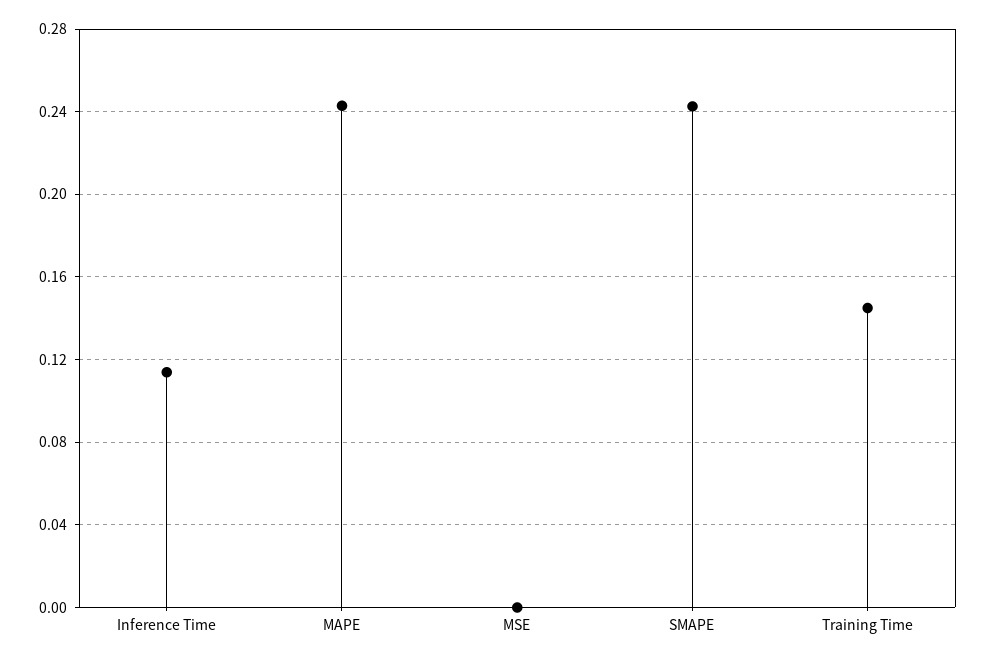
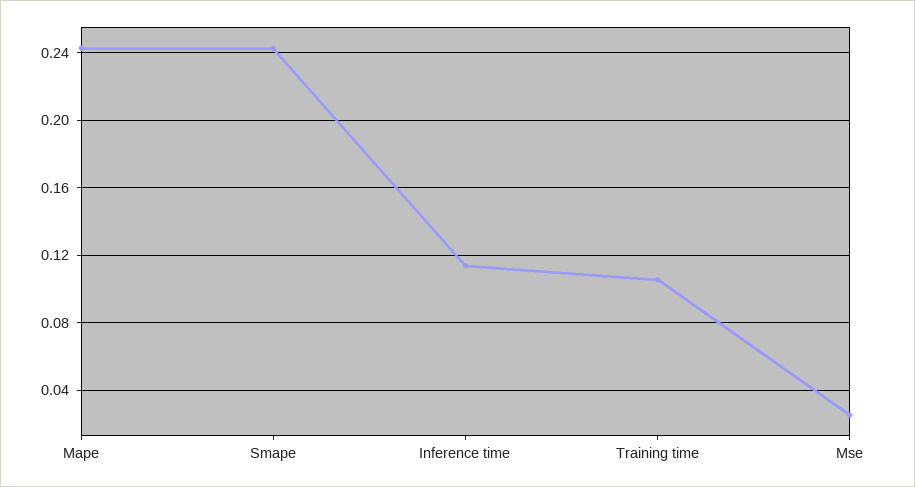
MSE: 0 -> 0.025
Training Time: 0.145 -> 0.105

